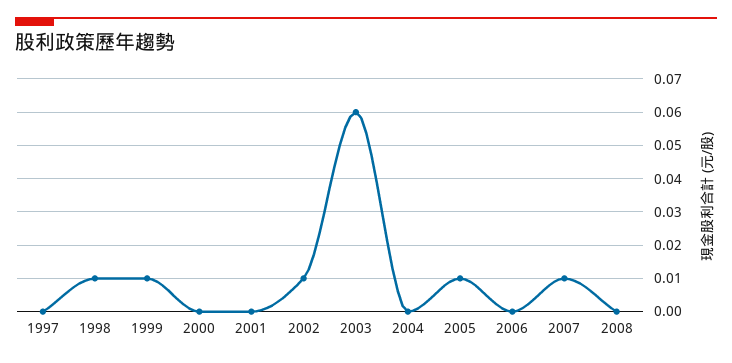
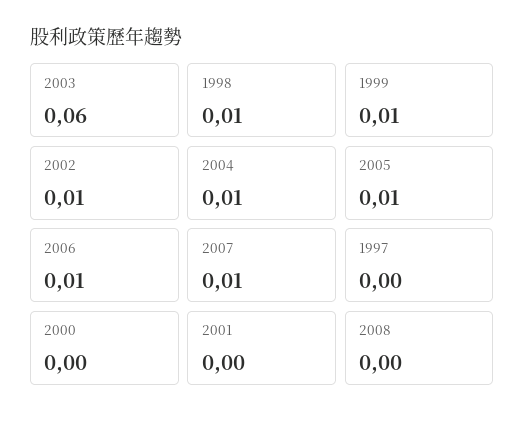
2004: 0 -> 0.01
2006: 0 -> 0.01

